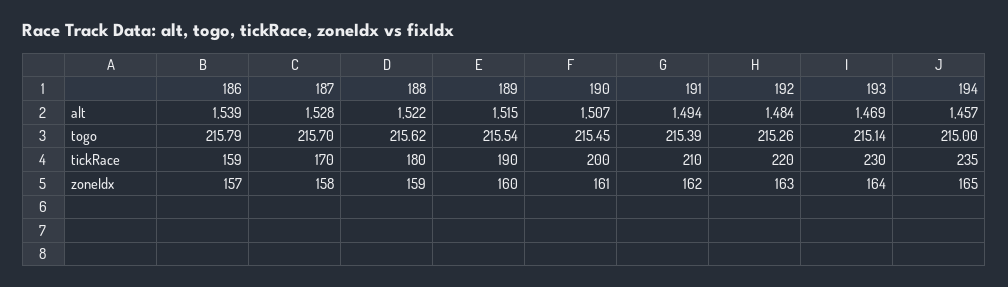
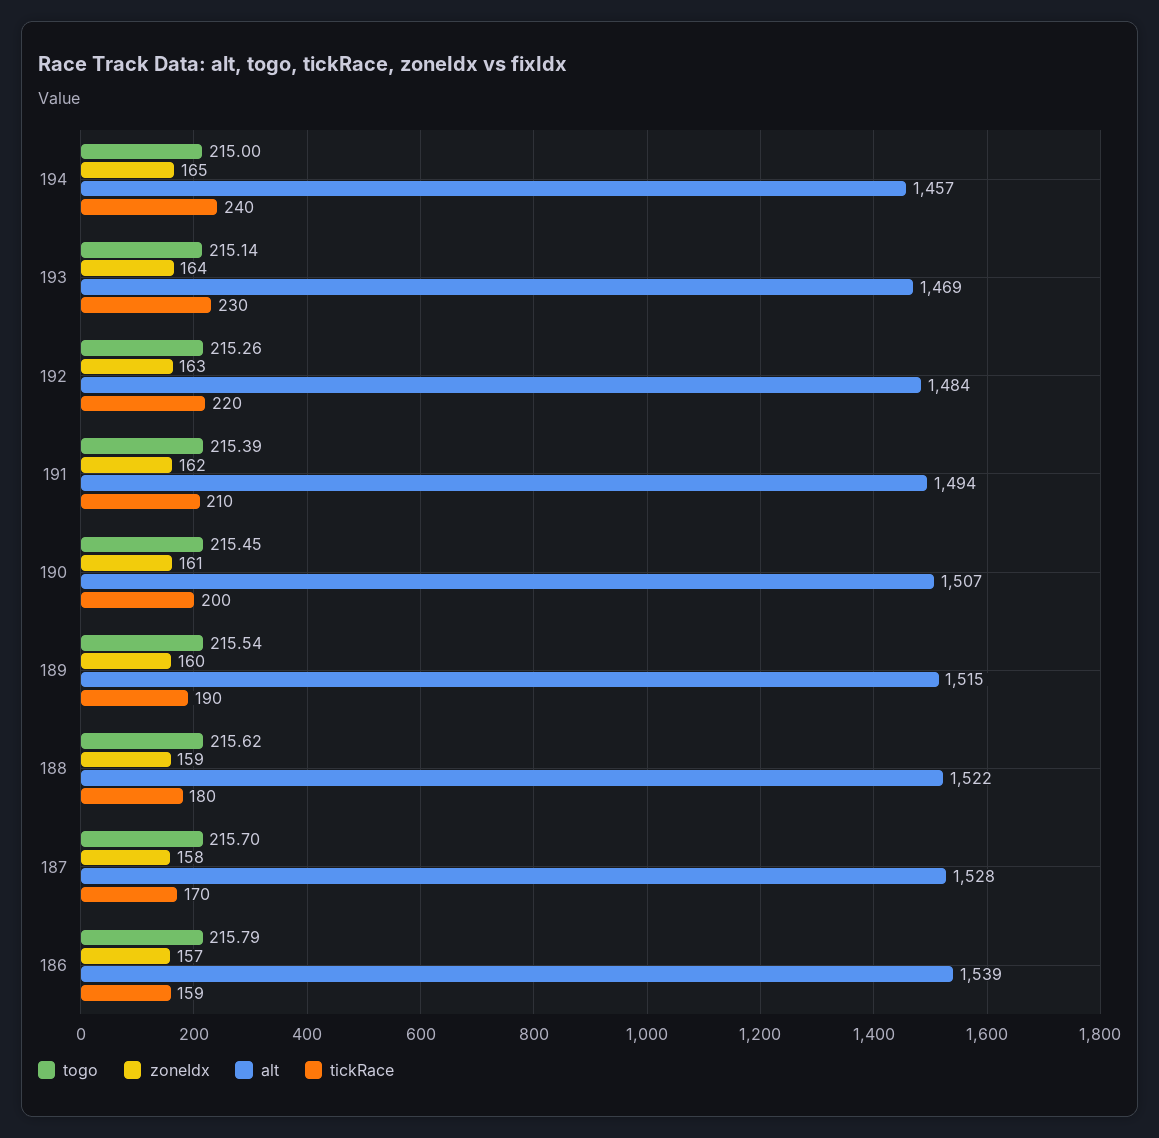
tickRace, 194: 235 -> 240

